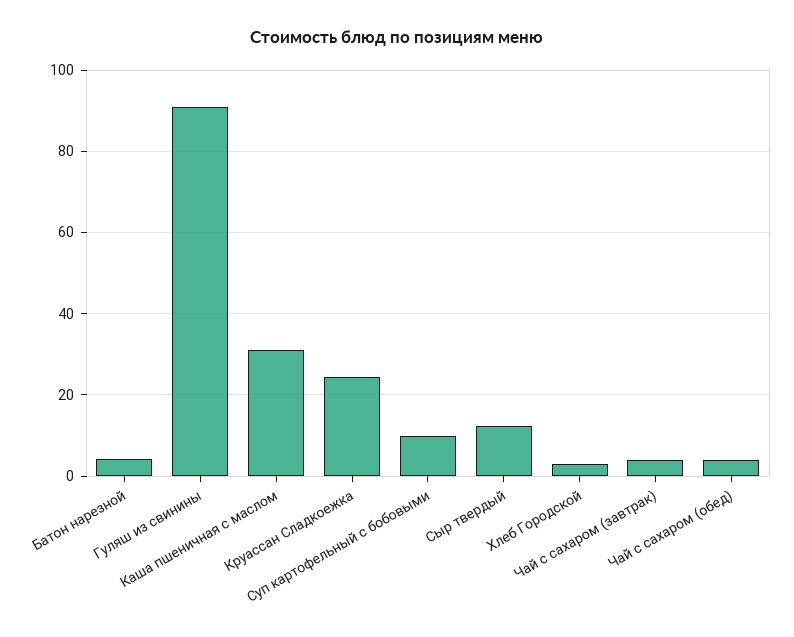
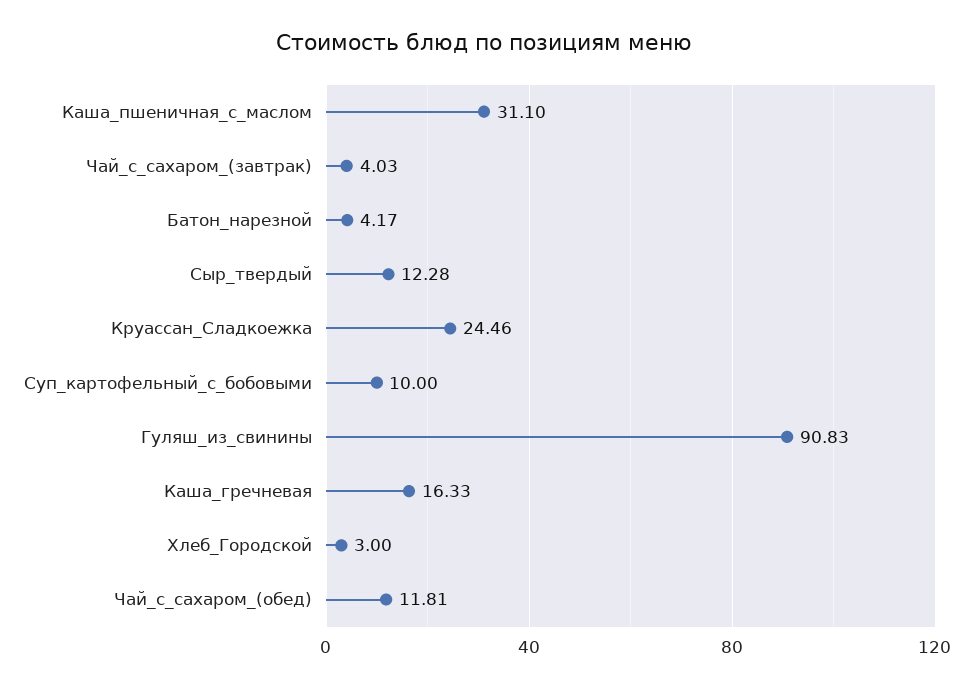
Чай с сахаром (обед): 4 -> 11.81
Каша_гречневая: none -> 16.33

